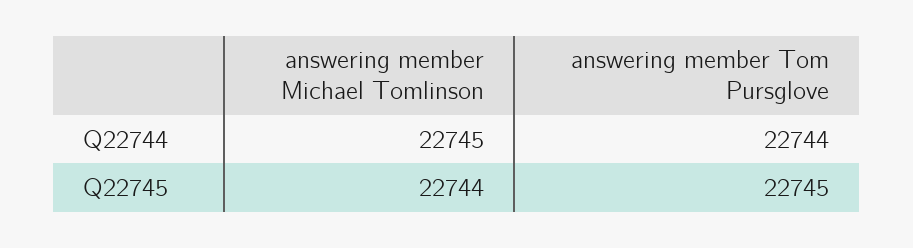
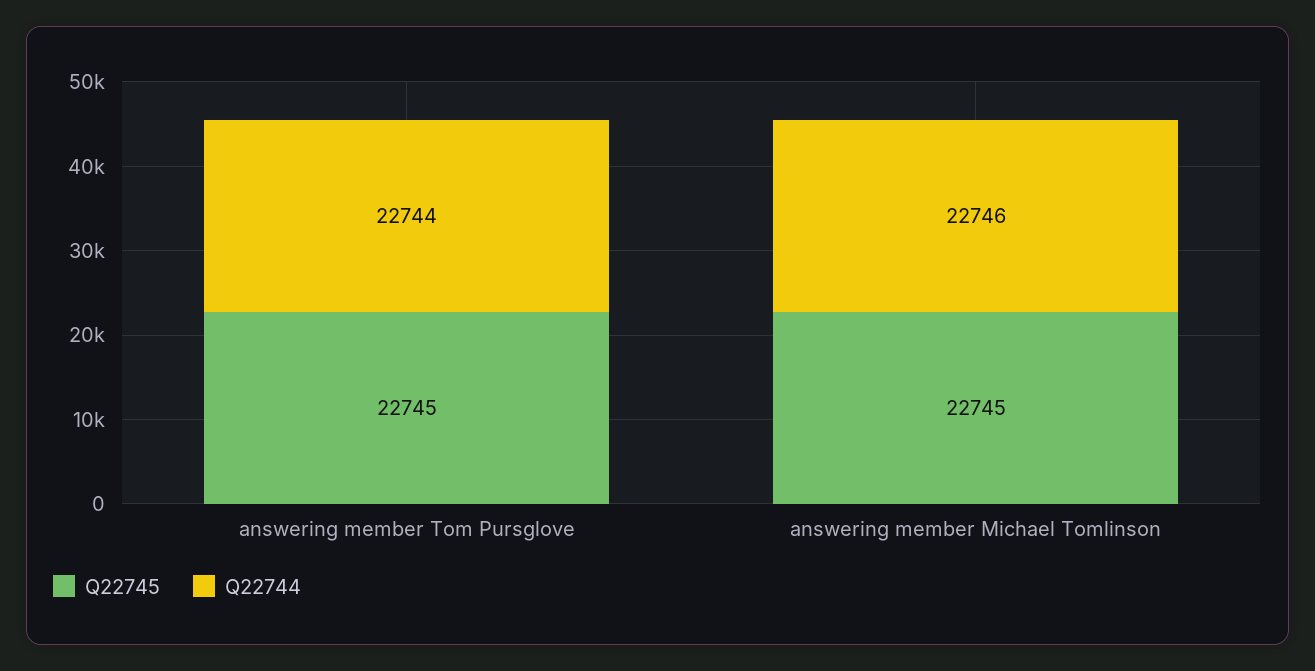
Q22744, answering member Michael Tomlinson: 22745 -> 22746
Q22745, answering member Michael Tomlinson: 22744 -> 22745

